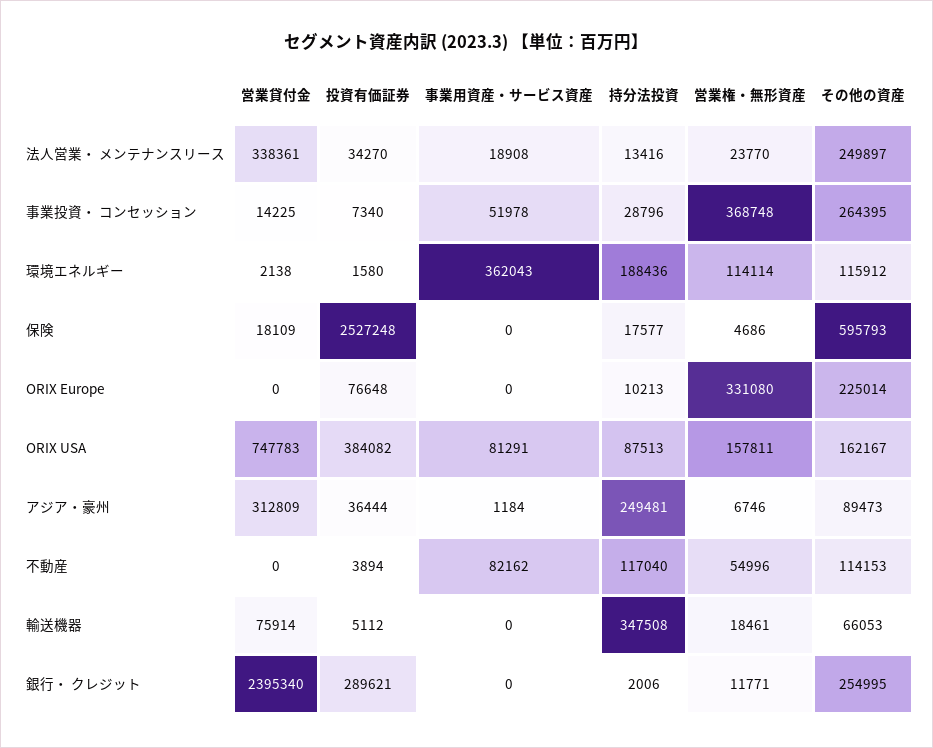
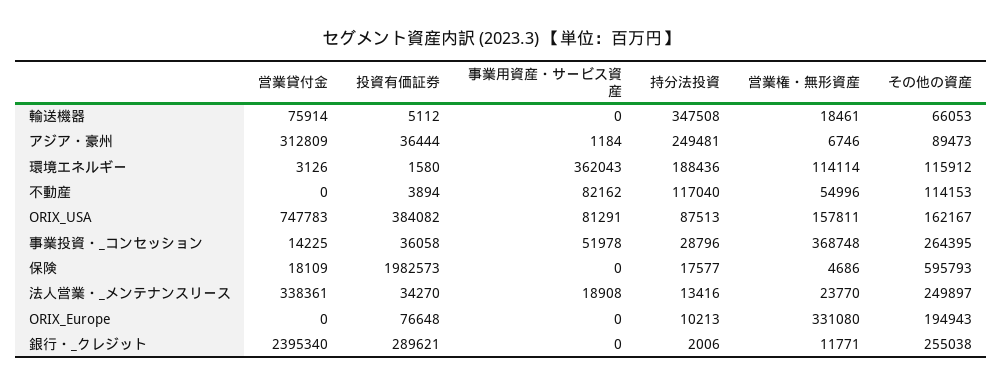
投資有価証券, 事業投資・ コンセッション: 7340 -> 36058
営業貸付金, 環境エネルギー: 2138 -> 3126
投資有価証券, 保険: 2527248 -> 1982573
その他の資産, ORIX Europe: 225014 -> 194943
その他の資産, 銀行・ クレジット: 254995 -> 255038

